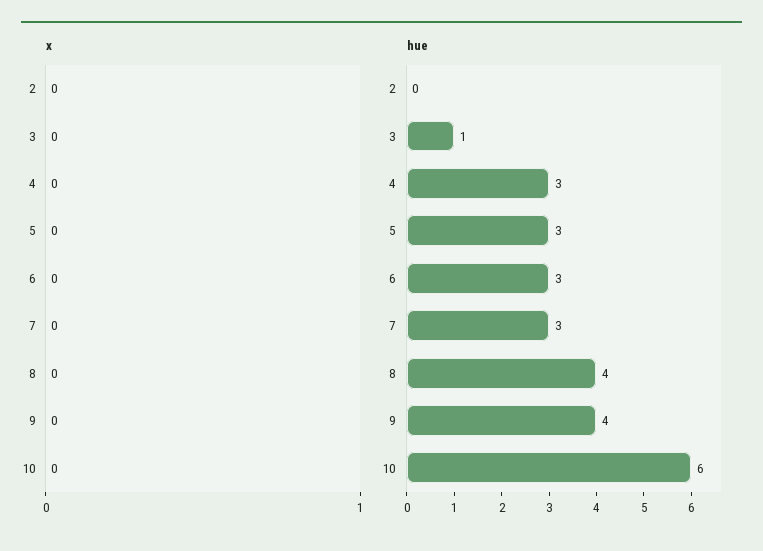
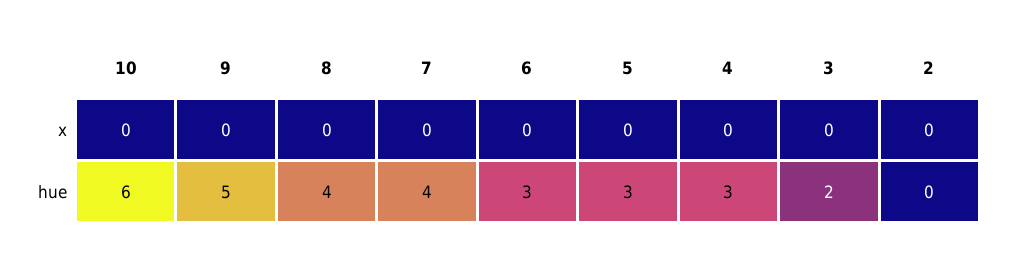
hue, 3: 1 -> 2
hue, 7: 3 -> 4
hue, 9: 4 -> 5

